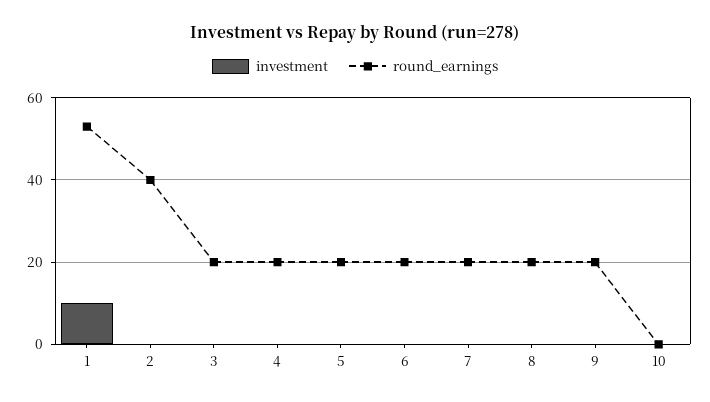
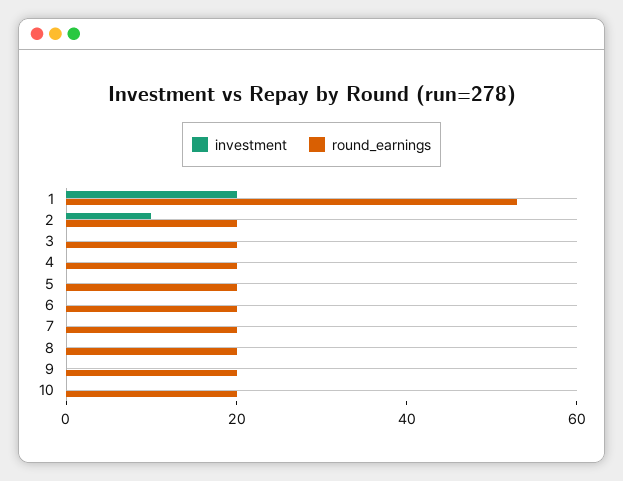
investment, 1: 10 -> 20
investment, 2: 0 -> 10
round_earnings, 2: 40 -> 20
round_earnings, 10: 0 -> 20

